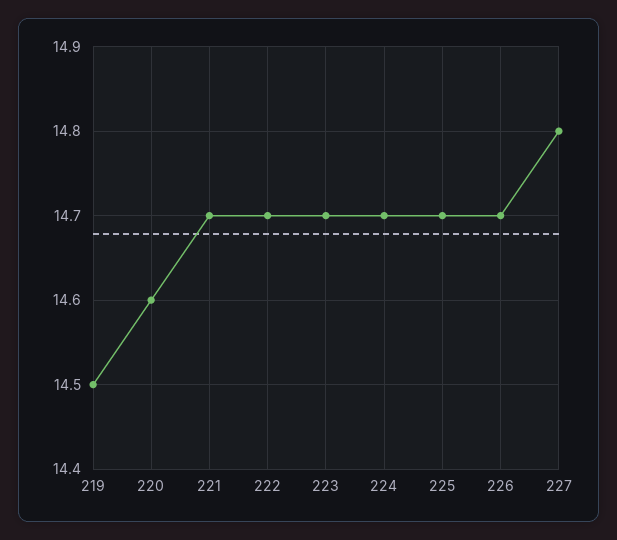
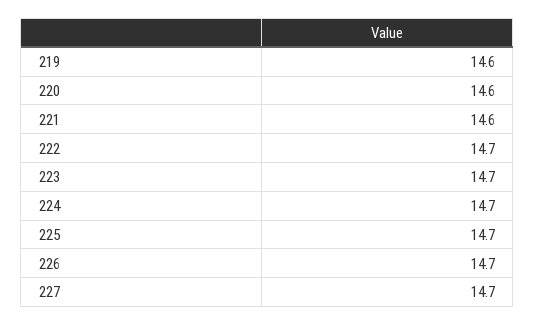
219: 14.5 -> 14.6
221: 14.7 -> 14.6
227: 14.8 -> 14.7

